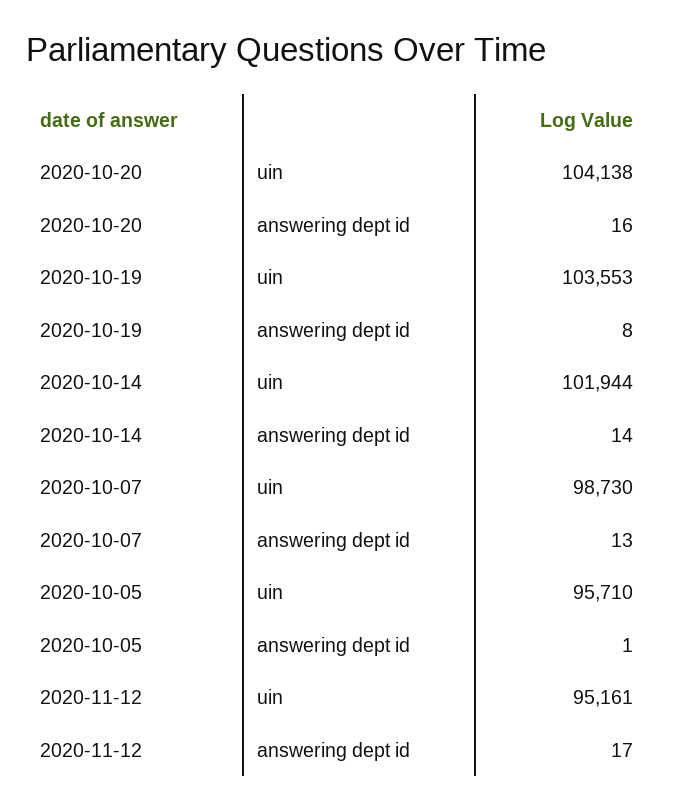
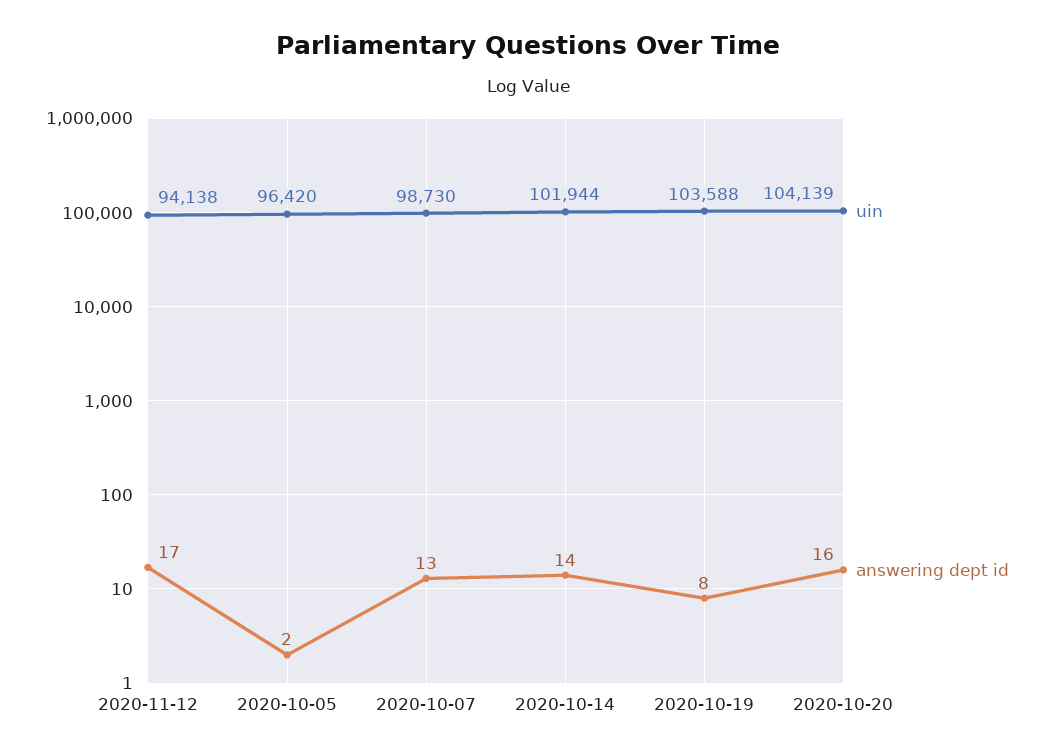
uin, 2020-10-20: 104138 -> 104139
uin, 2020-10-19: 103553 -> 103588
uin, 2020-10-05: 95710 -> 96420
answering dept id, 2020-10-05: 1 -> 2
uin, 2020-11-12: 95161 -> 94138

